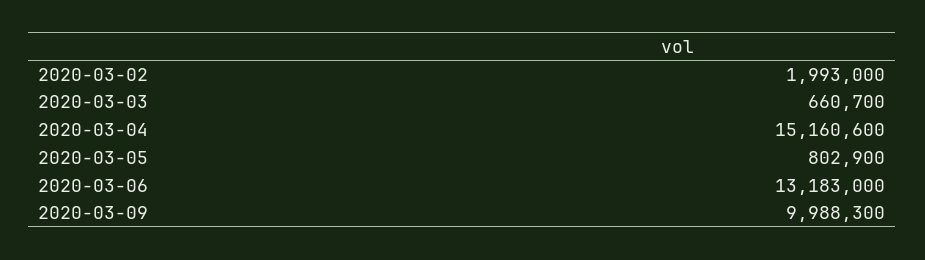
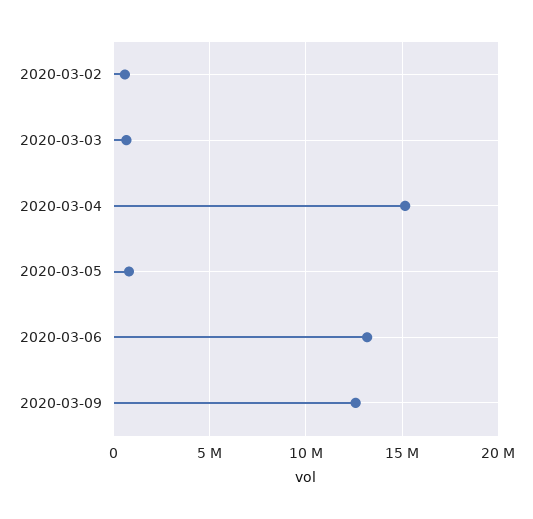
2020-03-02: 1993000 -> 500000
2020-03-09: 9988300 -> 12500000

